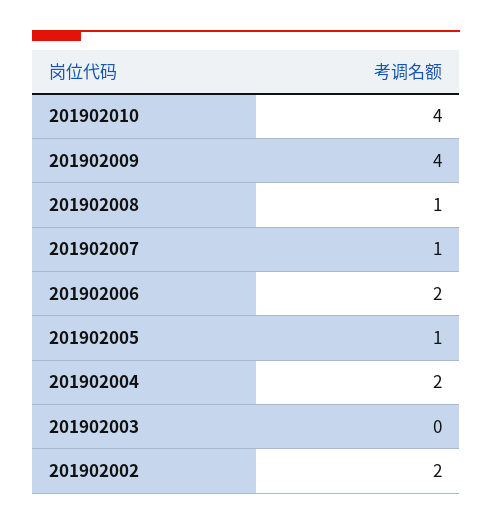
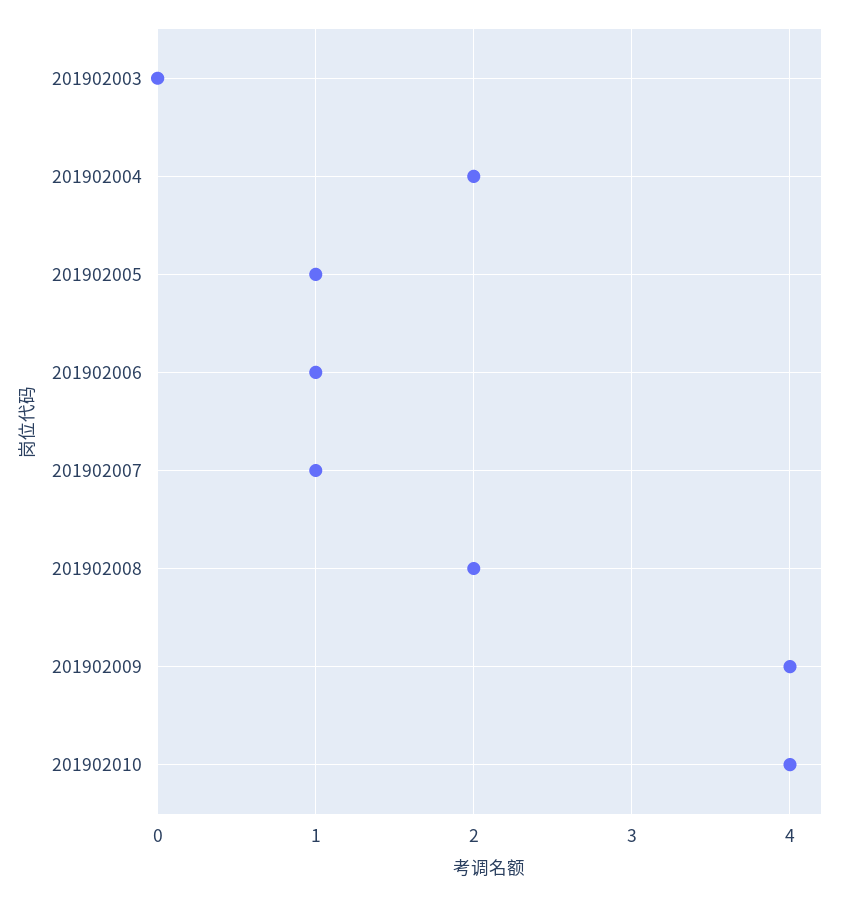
201902008: 1 -> 2
201902006: 2 -> 1
201902002: 2 -> none

